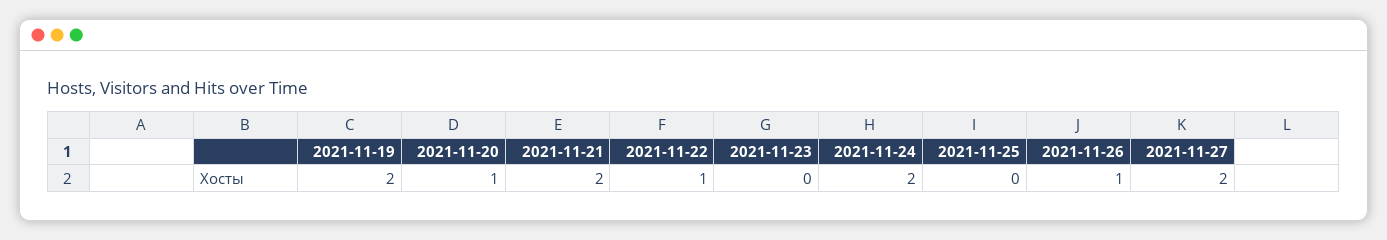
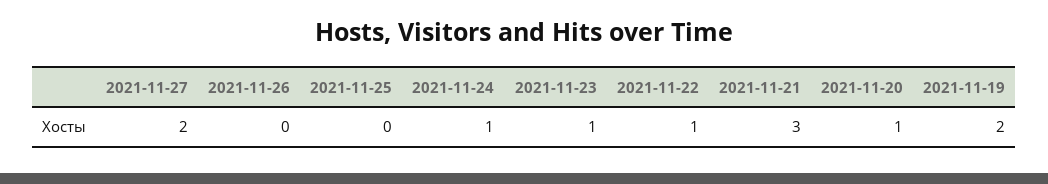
2021-11-21: 2 -> 3
2021-11-23: 0 -> 1
2021-11-24: 2 -> 1
2021-11-26: 1 -> 0

